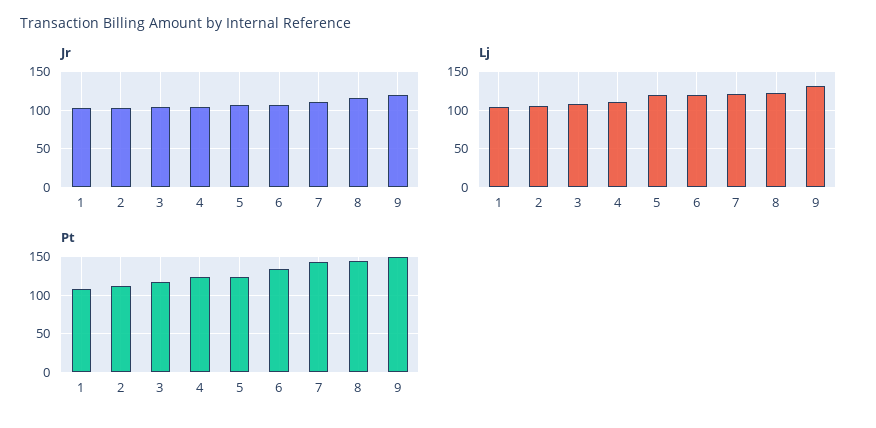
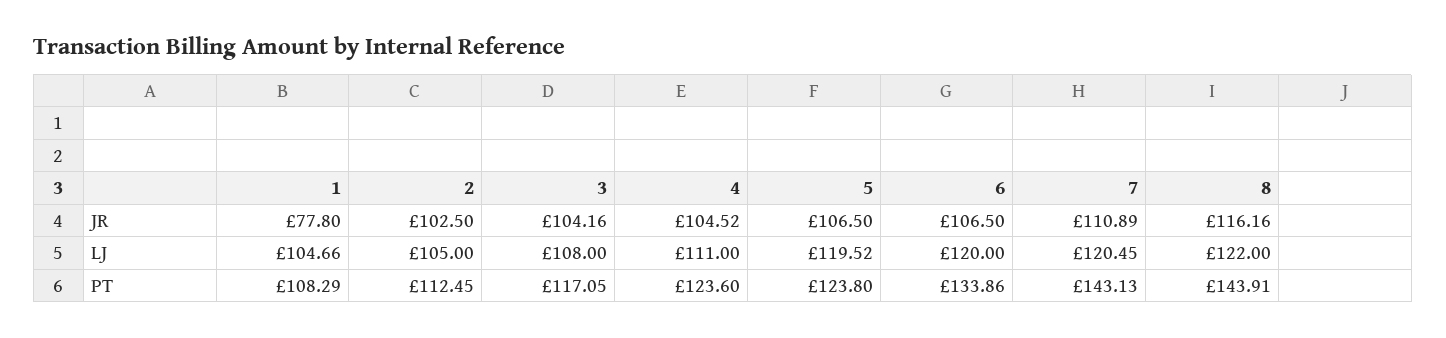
Jr, 1: 100 -> 77.8
Jr, 9: 120 -> none
Lj, 9: 130 -> none
Pt, 9: 150 -> none

